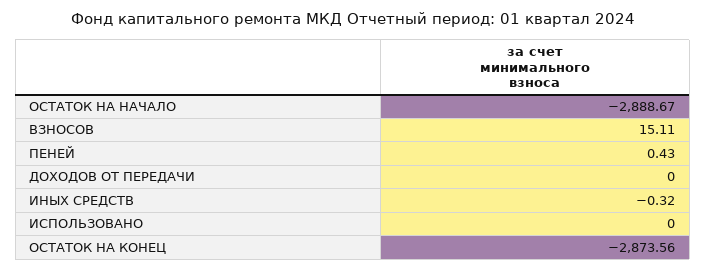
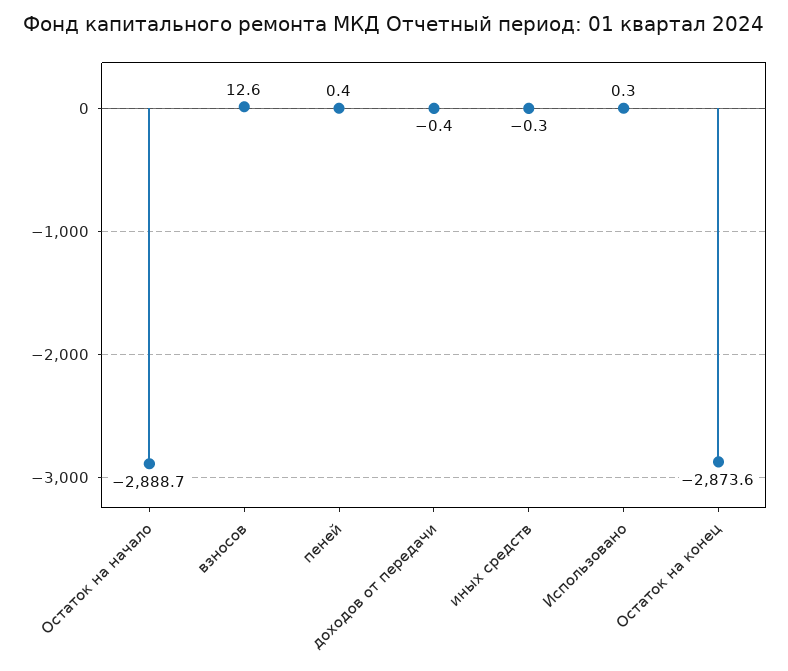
ВЗНОСОВ: 15.11 -> 12.6
ДОХОДОВ ОТ ПЕРЕДАЧИ: 0 -> -0.4
ИСПОЛЬЗОВАНО: 0 -> 0.3

